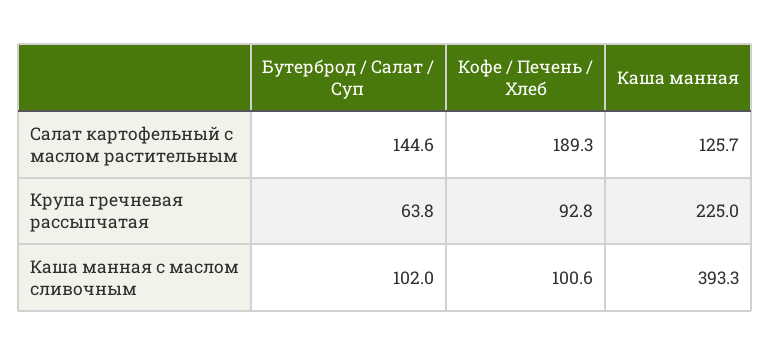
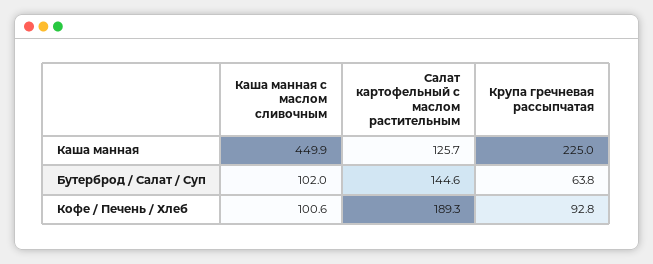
Каша манная, Каша манная с маслом сливочным: 393.3 -> 449.9

